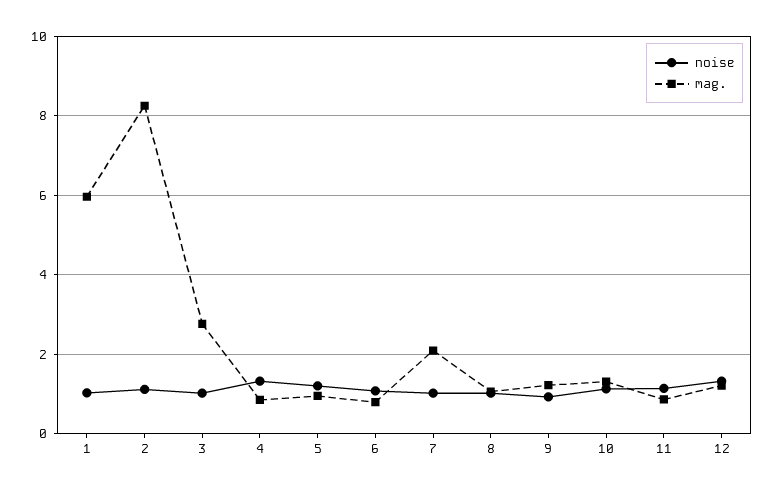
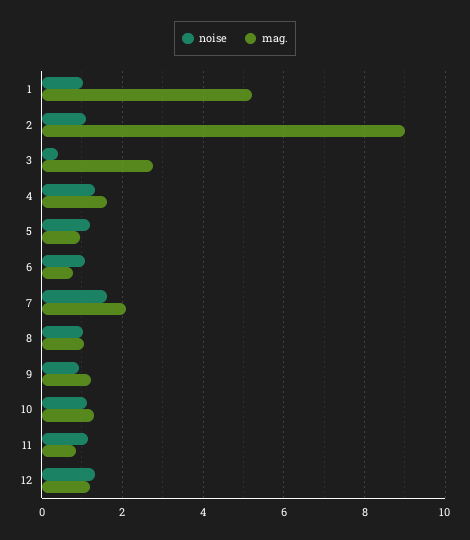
mag., 1: 6 -> 5.2
mag., 2: 8.2 -> 9
noise, 3: 1 -> 0.4
mag., 4: 0.8 -> 1.6
noise, 7: 1 -> 1.6

